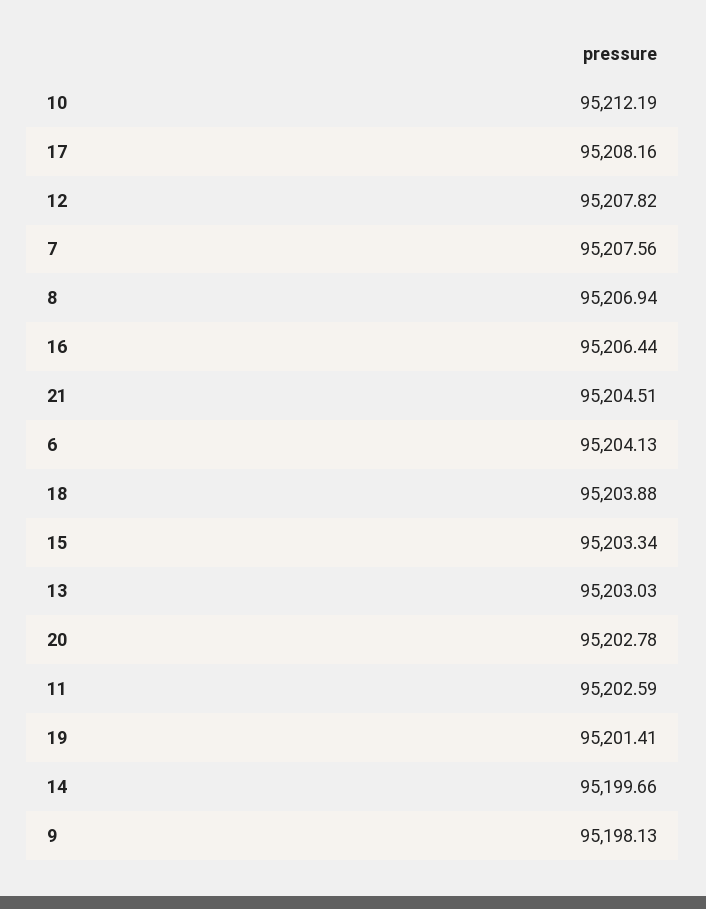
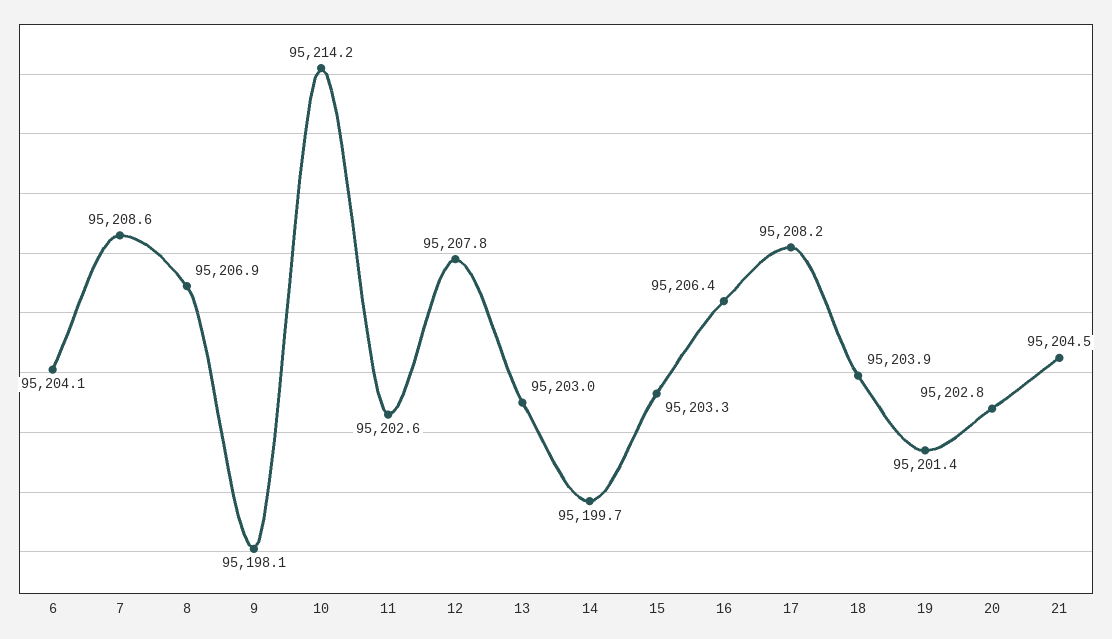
10: 95212.19 -> 95214.2
7: 95207.56 -> 95208.6

